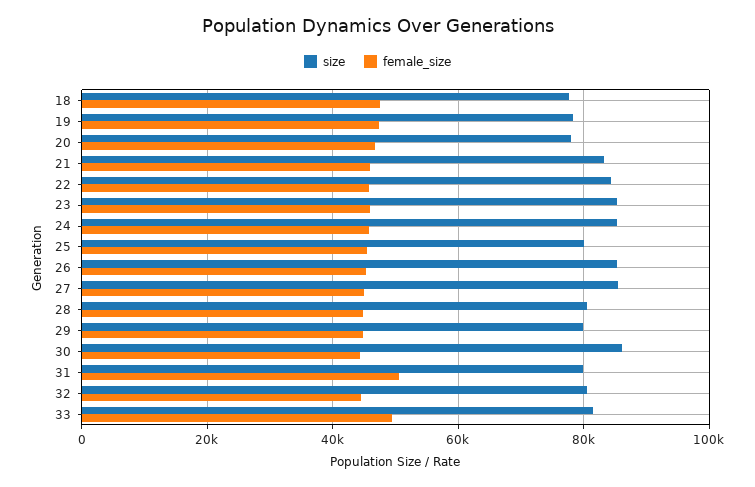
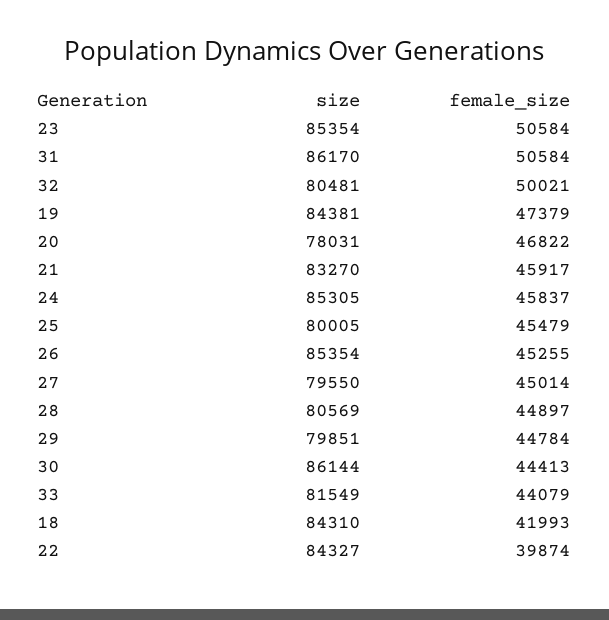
size, 18: 78000 -> 84310
female_size, 18: 48000 -> 41993
size, 19: 78000 -> 84381
female_size, 22: 46000 -> 39874
female_size, 23: 46000 -> 50584
size, 27: 86000 -> 79550
size, 31: 80000 -> 86170
female_size, 32: 44000 -> 50021
female_size, 33: 50000 -> 44079

